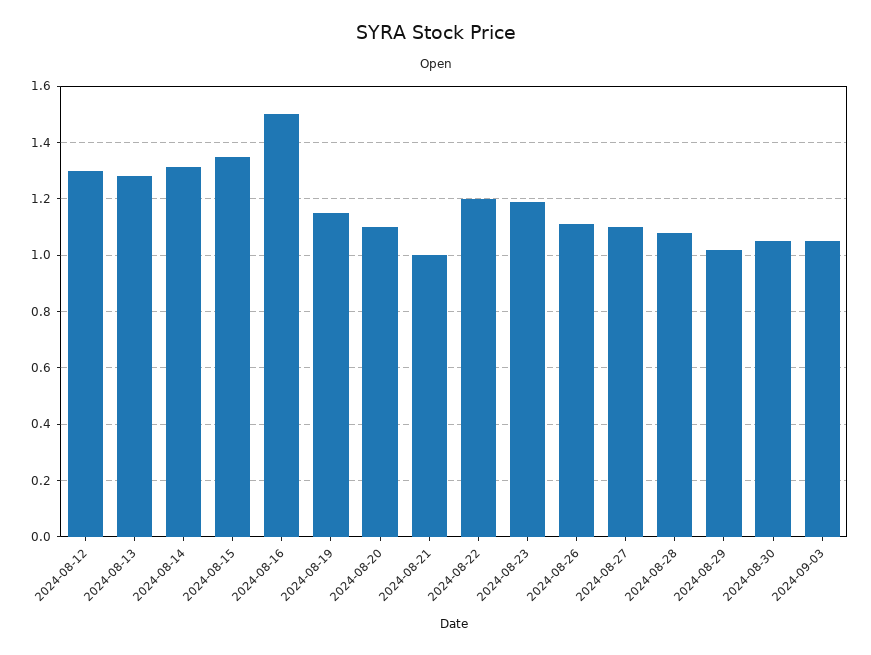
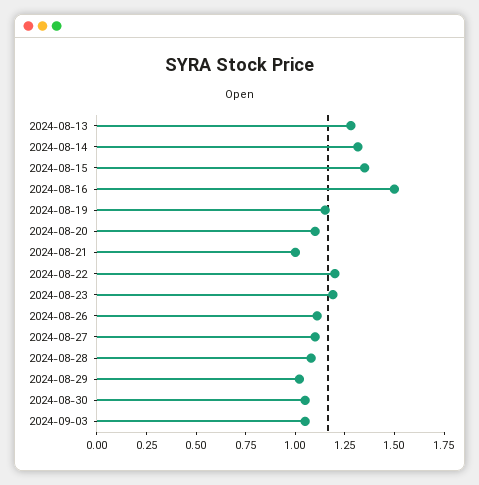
2024-08-12: 1.3 -> none

